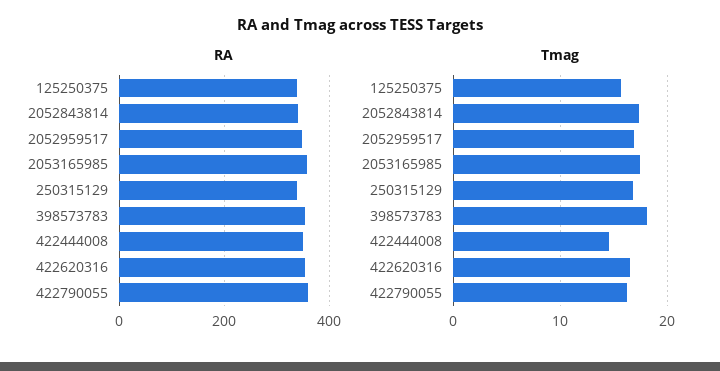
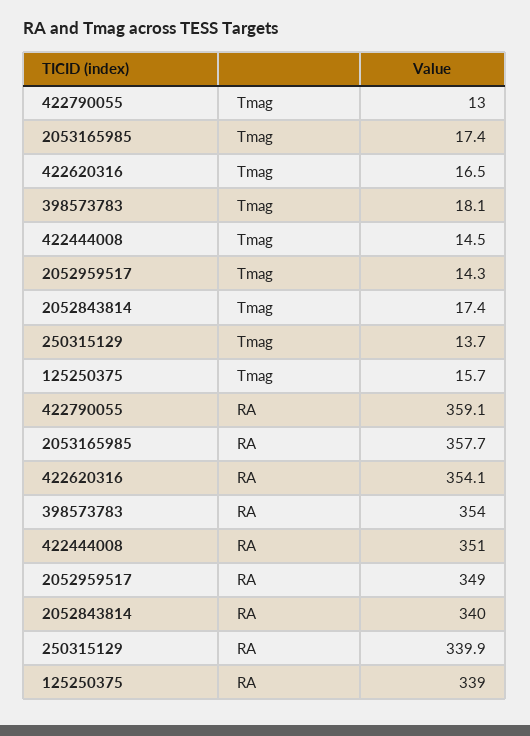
Tmag, 2052959517: 17 -> 14.3
Tmag, 250315129: 17 -> 13.7
Tmag, 422790055: 16 -> 13

